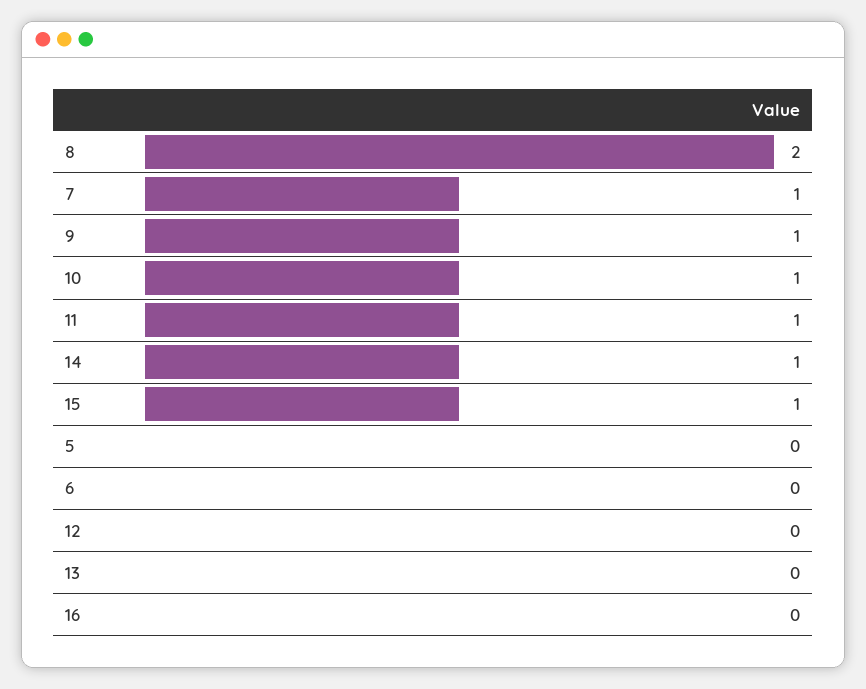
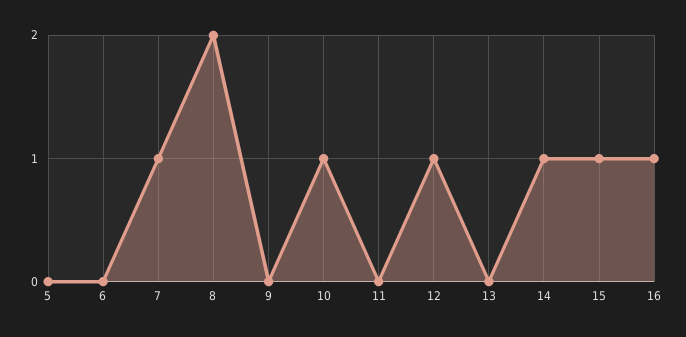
9: 1 -> 0
11: 1 -> 0
12: 0 -> 1
16: 0 -> 1

